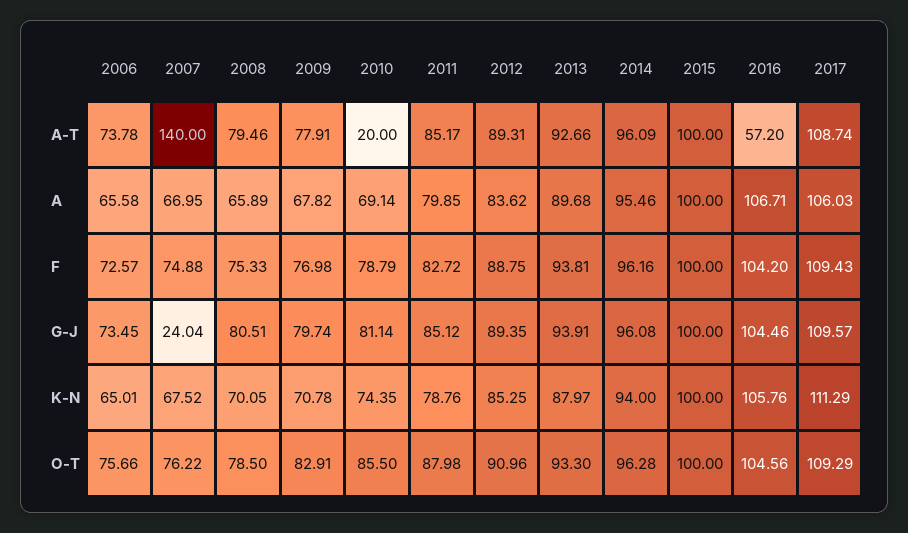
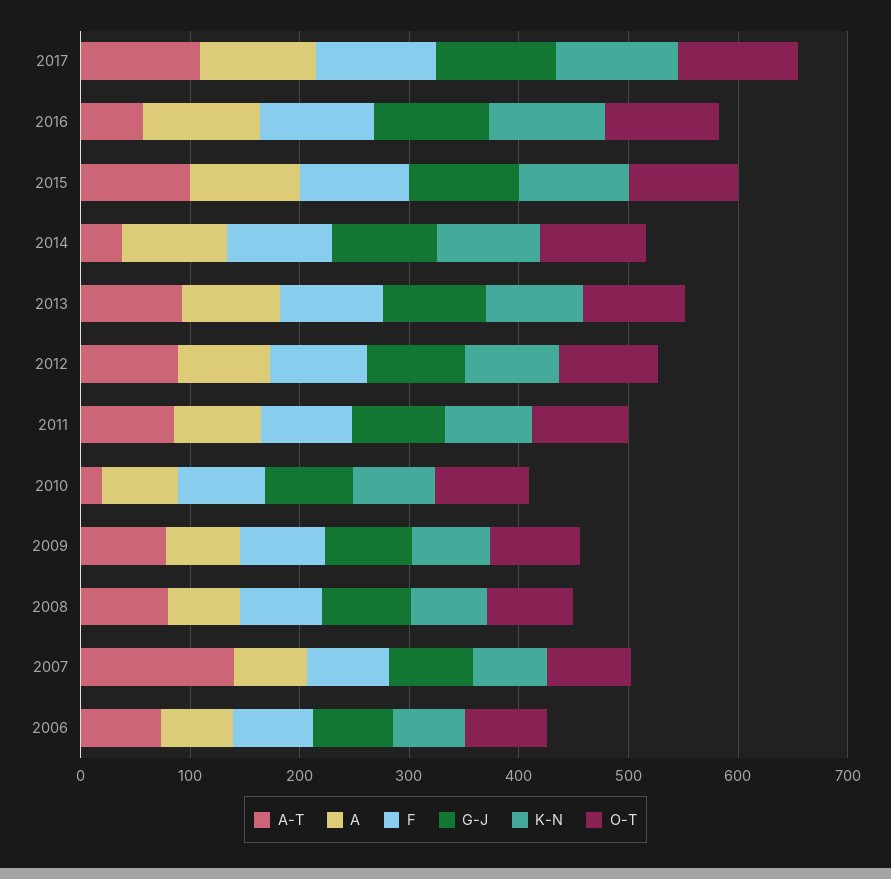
A-T, 2014: 96.09 -> 40
G-J, 2007: 24.04 -> 80

